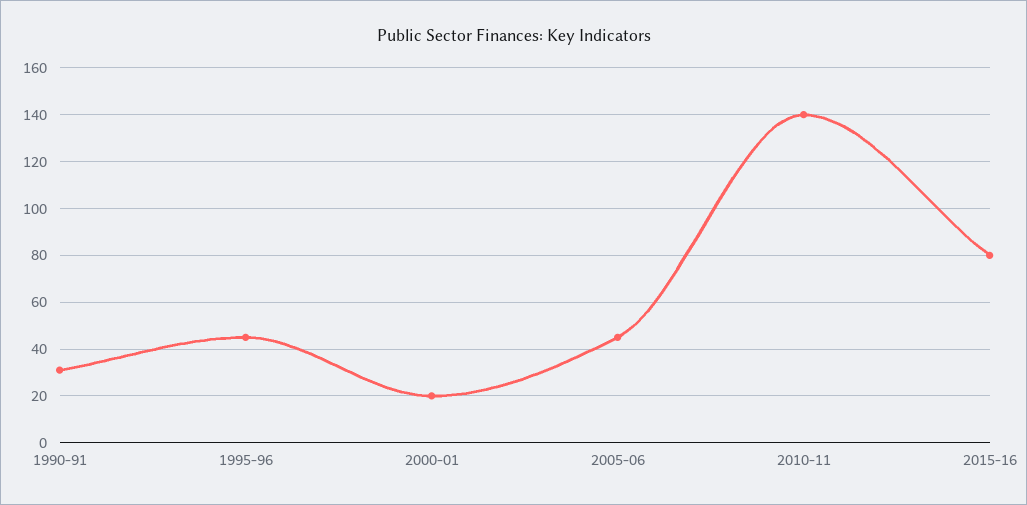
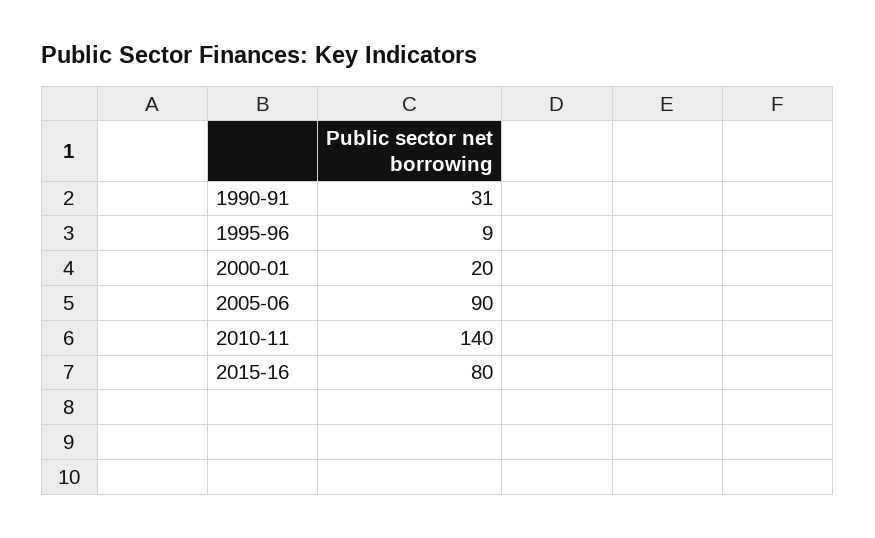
1995-96: 45 -> 9
2005-06: 45 -> 90

